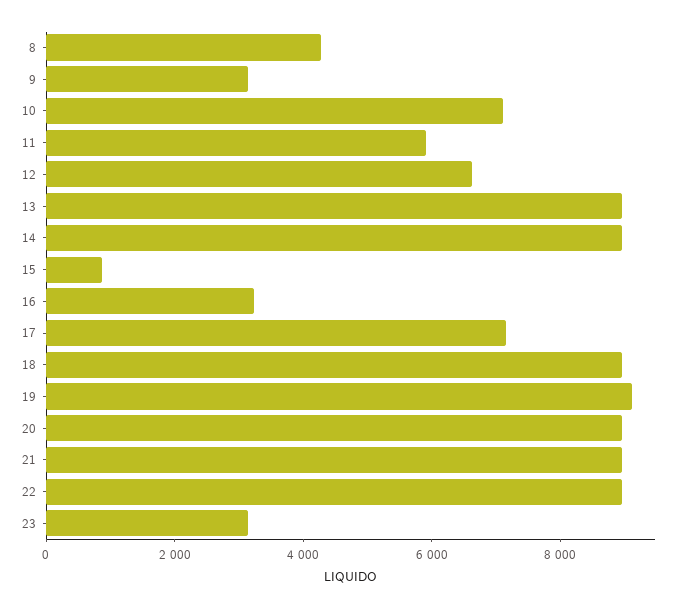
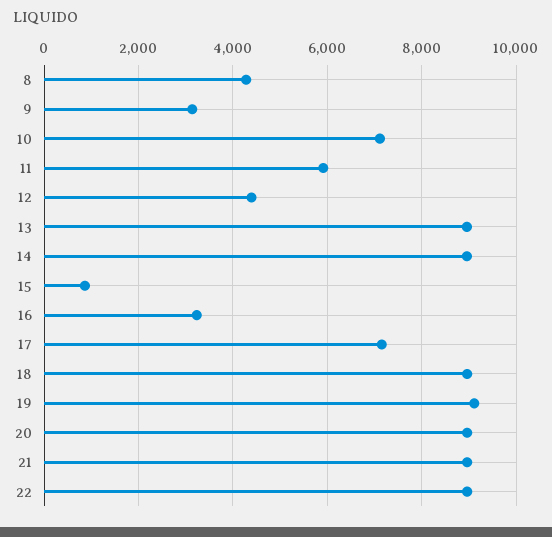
12: 6500 -> 4400
23: 3000 -> none

